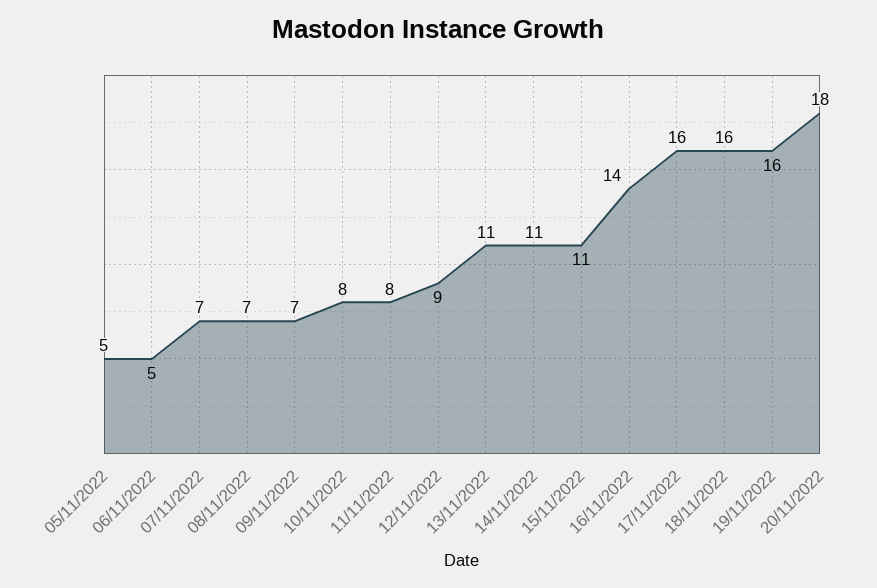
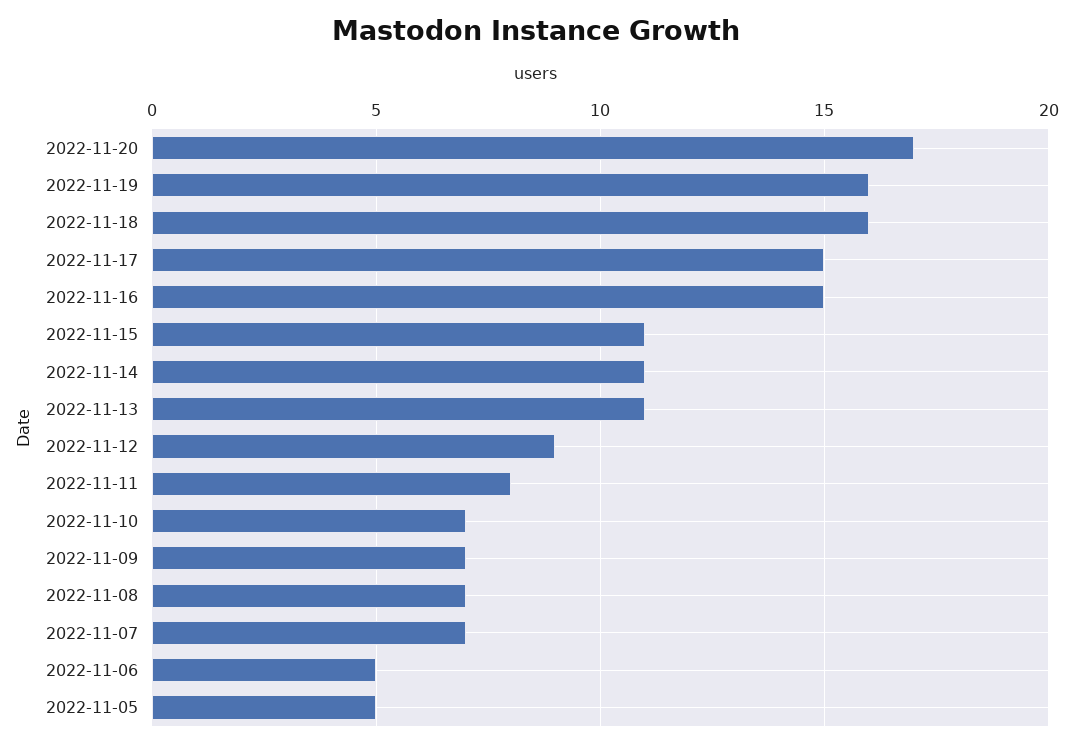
10/11/2022: 8 -> 7
16/11/2022: 14 -> 15
17/11/2022: 16 -> 15
20/11/2022: 18 -> 17

